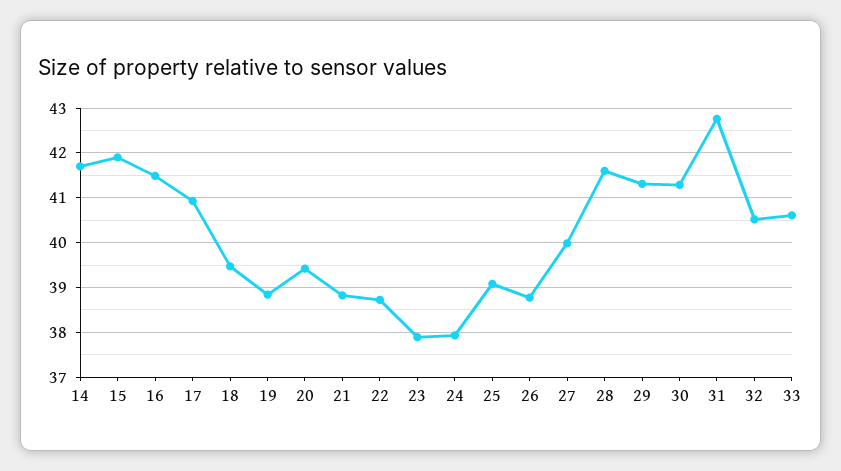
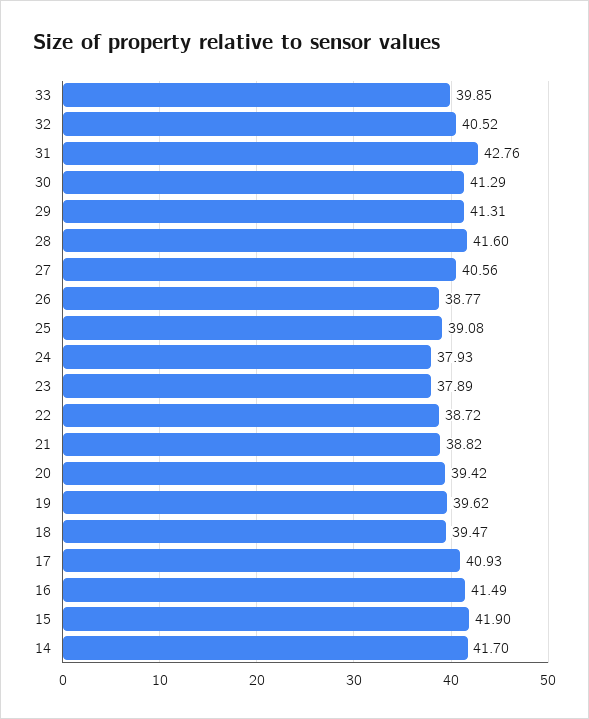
19: 38.8 -> 39.62
27: 40 -> 40.56
33: 40.6 -> 39.85

